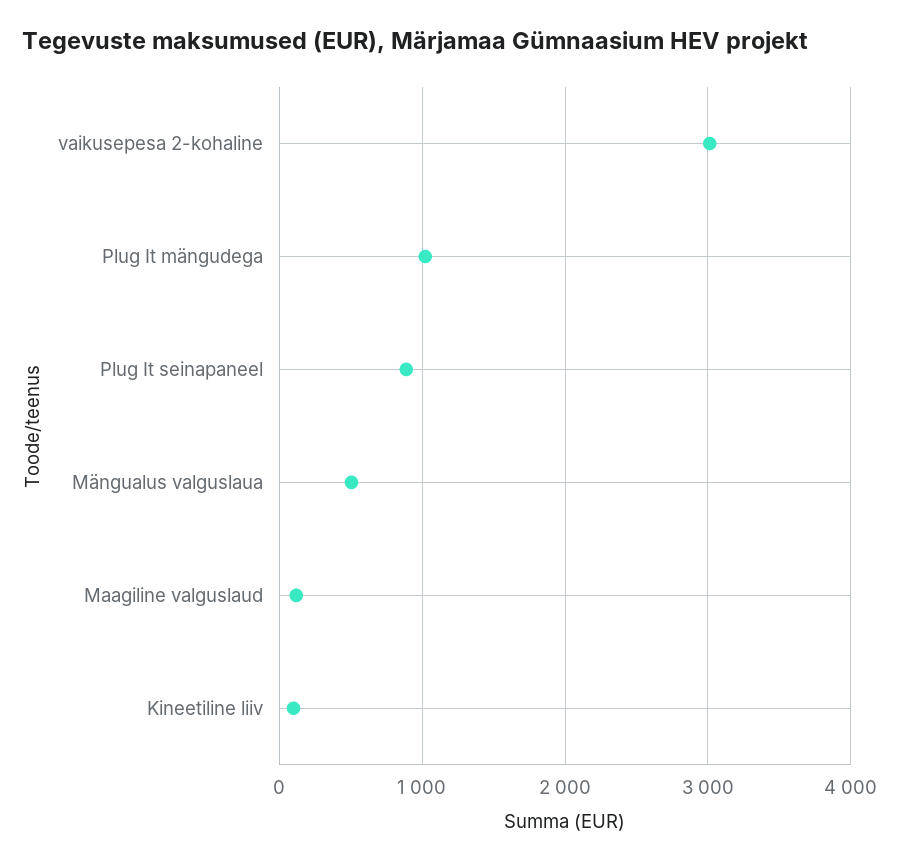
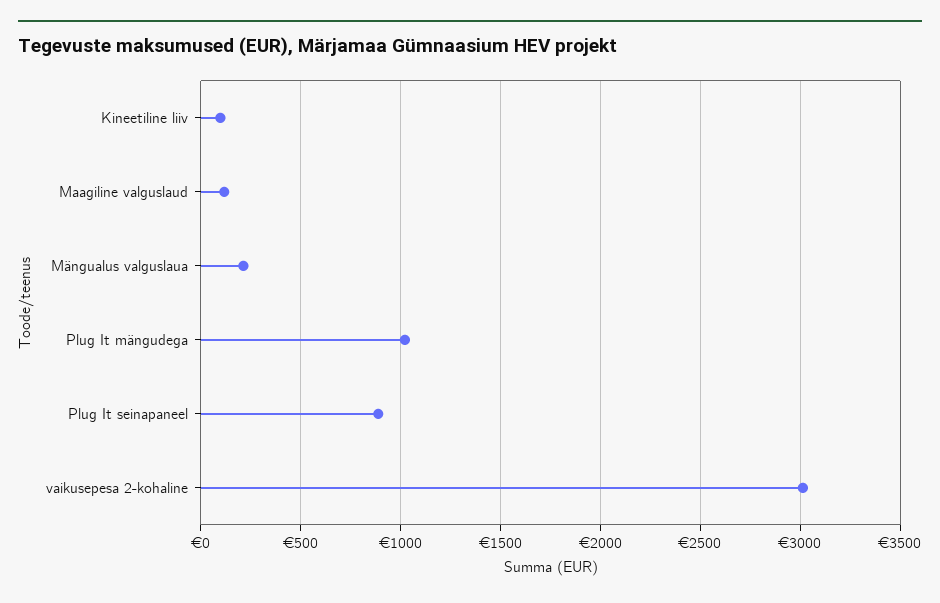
Mängualus valguslaua: 500 -> 200

